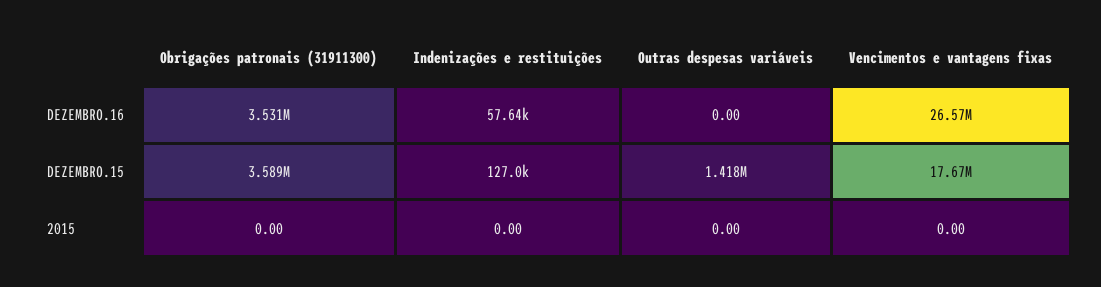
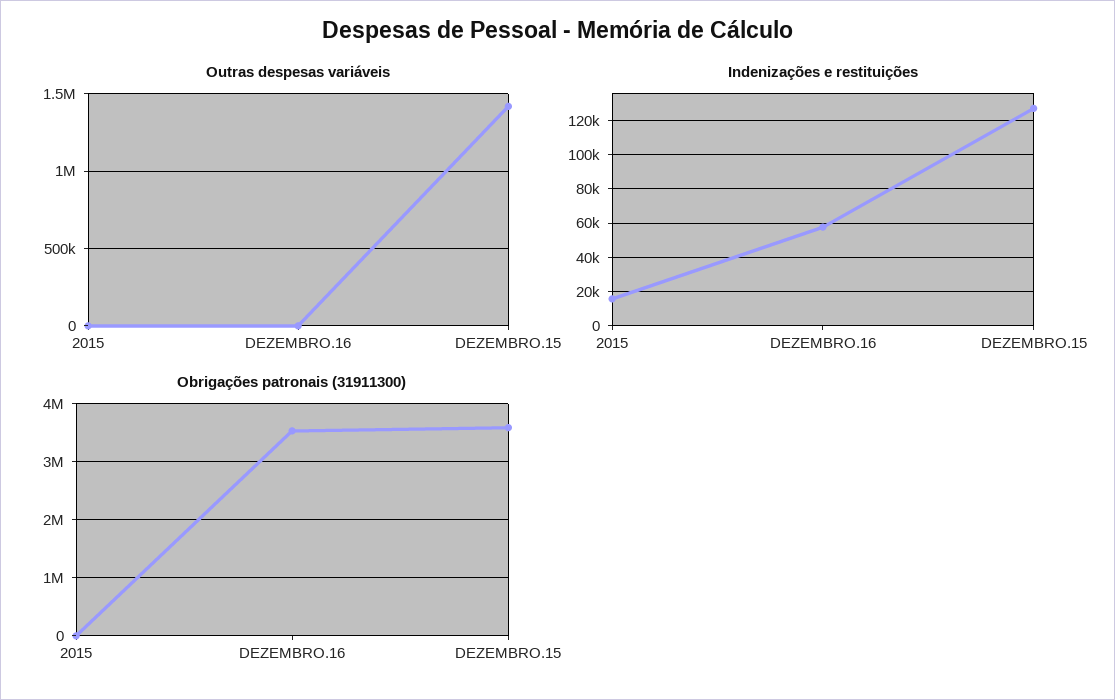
Vencimentos e vantagens fixas, DEZEMBRO.16: 26570000 -> none
Vencimentos e vantagens fixas, DEZEMBRO.15: 17670000 -> none
Indenizações e restituições, 2015: 0 -> 15000
Vencimentos e vantagens fixas, 2015: 0 -> none

